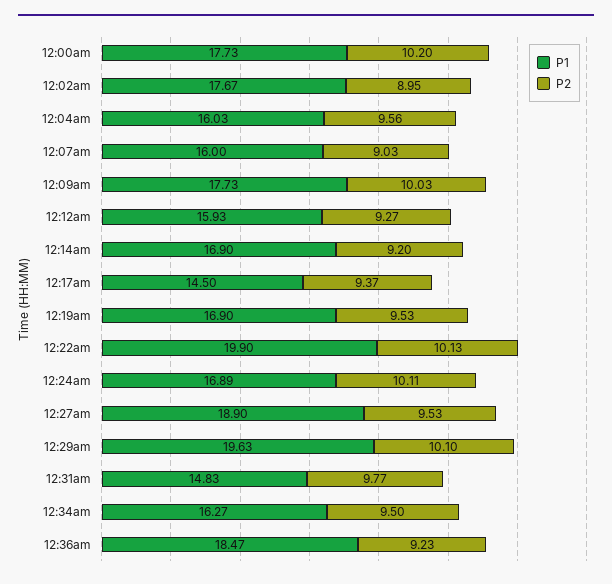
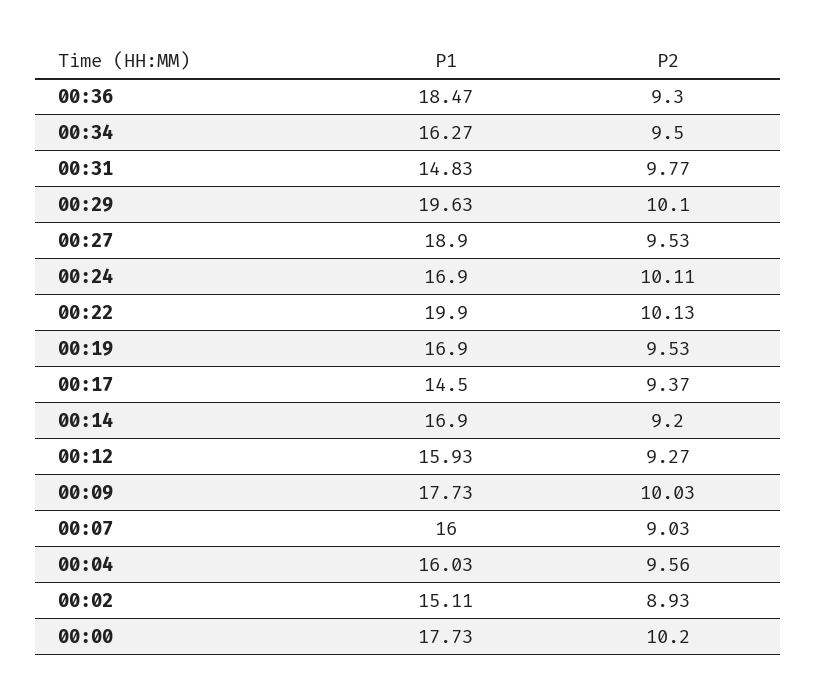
P1, 12:02am: 17.67 -> 15.11
P2, 12:02am: 8.95 -> 8.93
P1, 12:24am: 16.89 -> 16.9
P2, 12:36am: 9.23 -> 9.3

